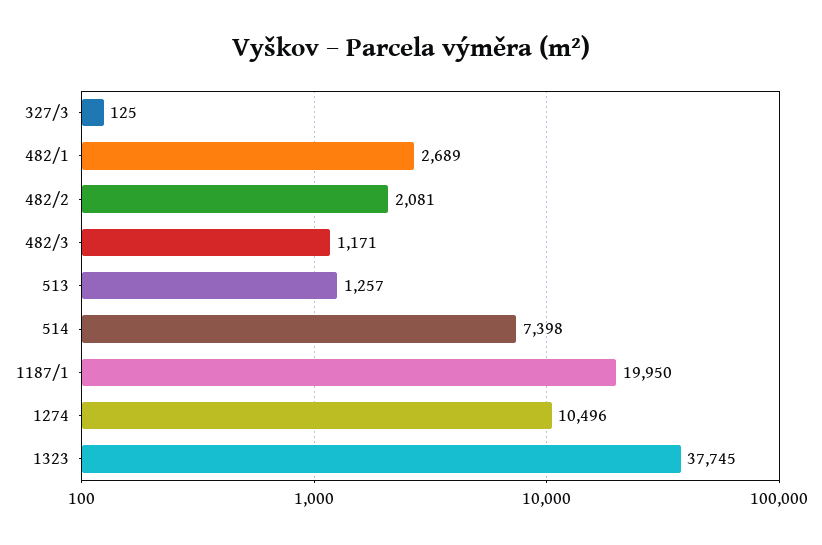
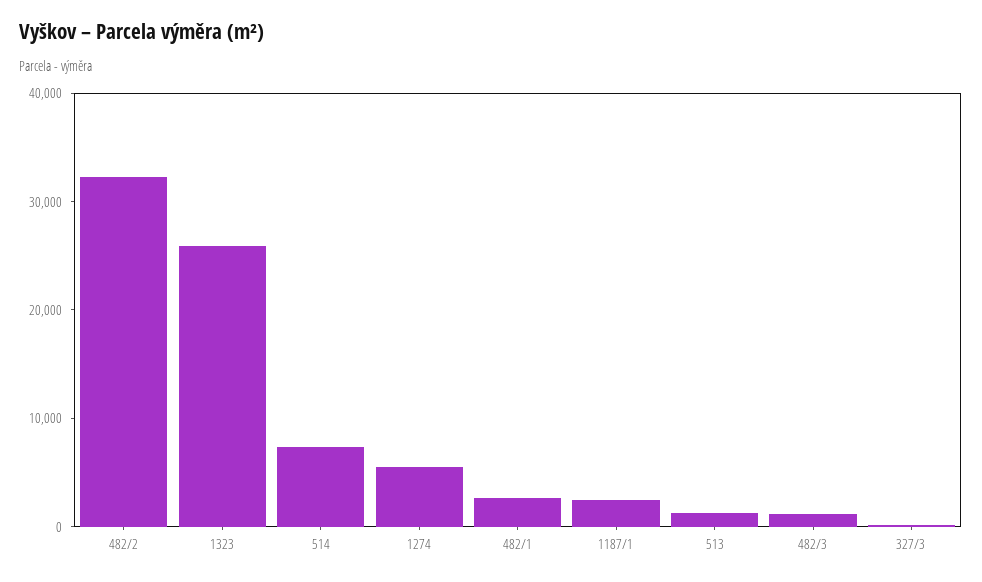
482/2: 2081 -> 32000
1187/1: 19950 -> 2000
1274: 10496 -> 6000
1323: 37745 -> 26000

